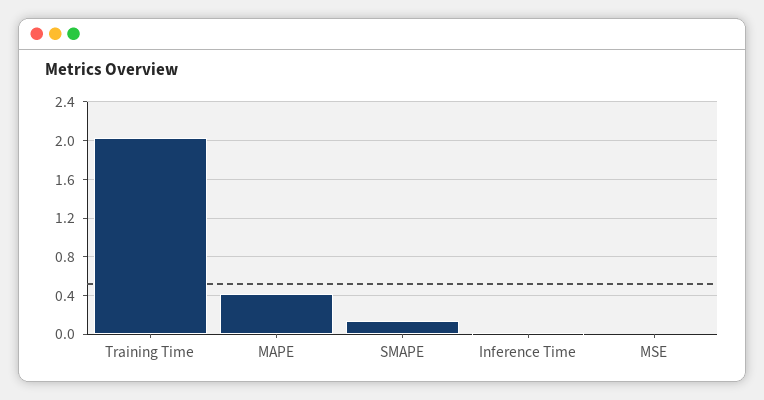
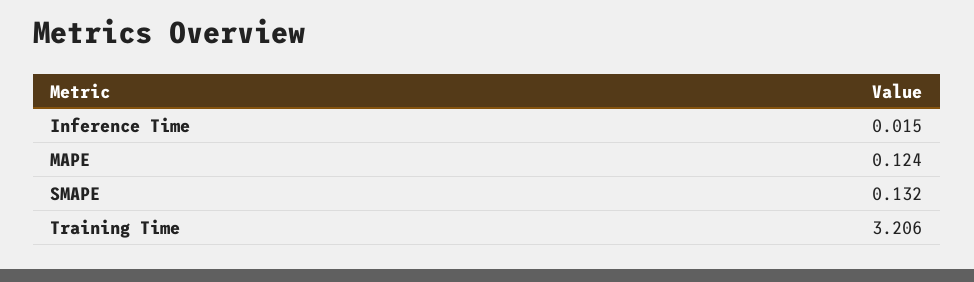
Training Time: 2 -> 3.206
MAPE: 0.4 -> 0.124
MSE: 0 -> none

